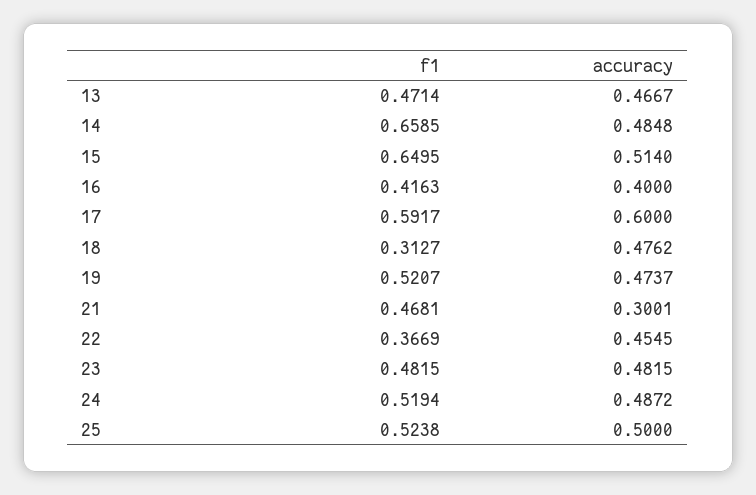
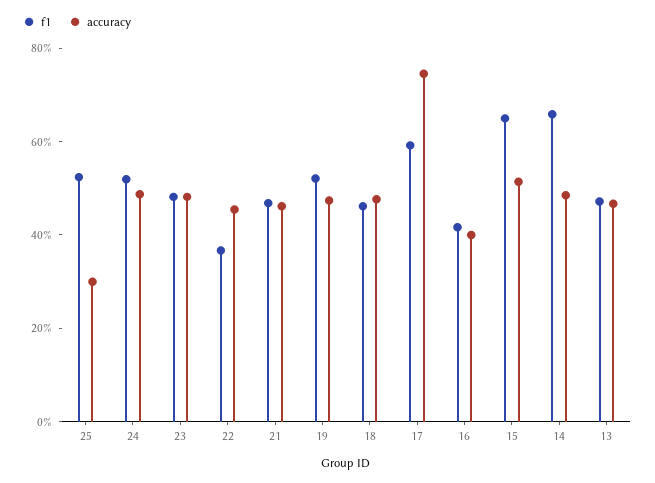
accuracy, 17: 0.6 -> 0.75
f1, 18: 0.3127 -> 0.45
accuracy, 21: 0.3001 -> 0.45
accuracy, 25: 0.5 -> 0.3

